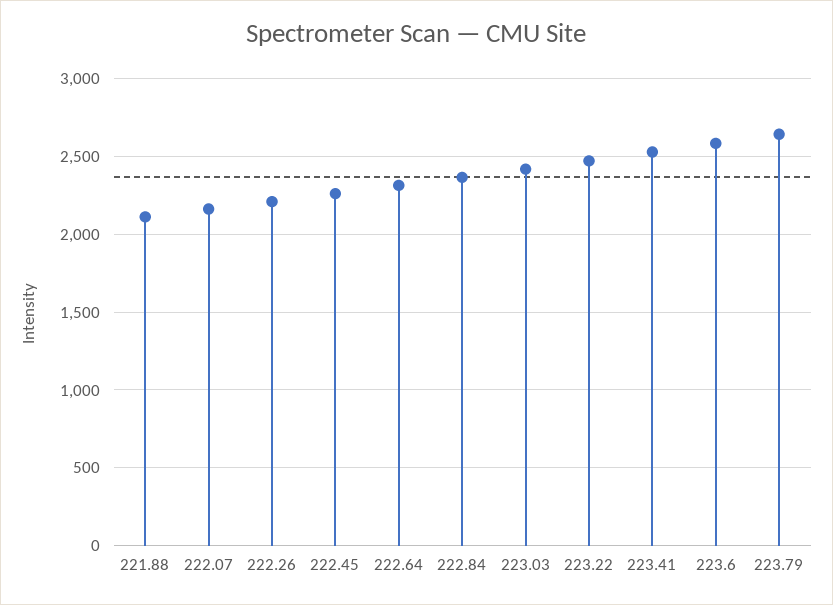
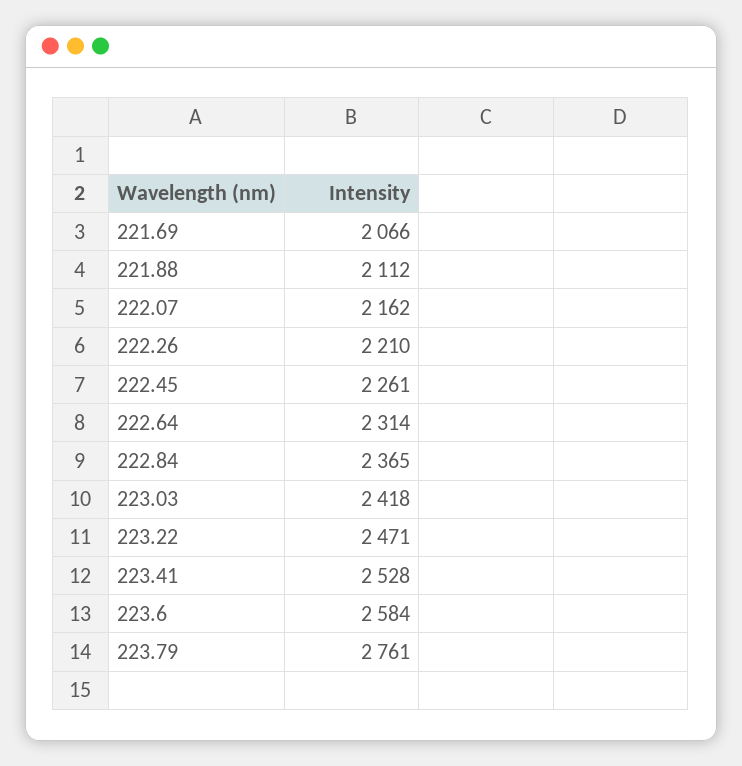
223.79: 2650 -> 2761
221.69: none -> 2066

